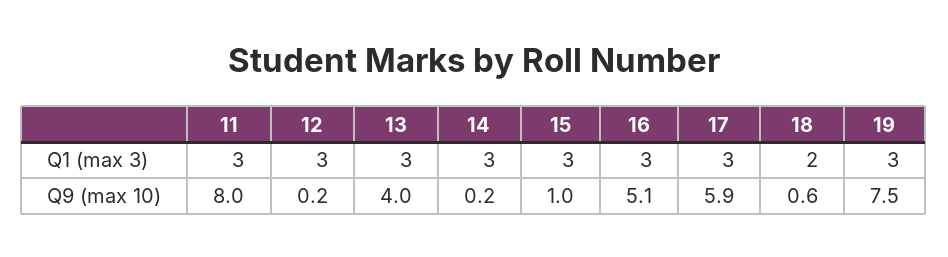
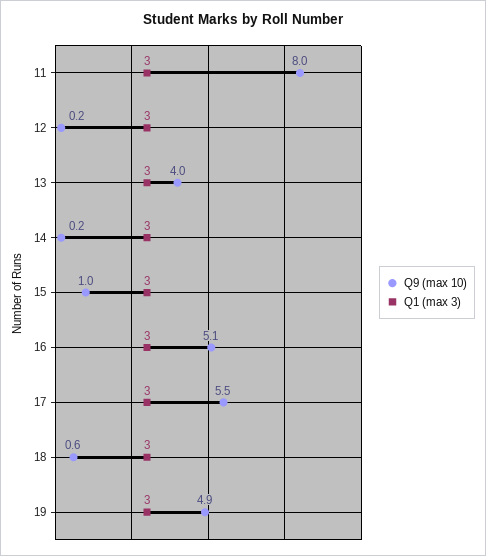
Q1 (max 3), 18: 2 -> 3
Q9 (max 10), 17: 5.9 -> 5.5
Q9 (max 10), 19: 7.5 -> 4.9

